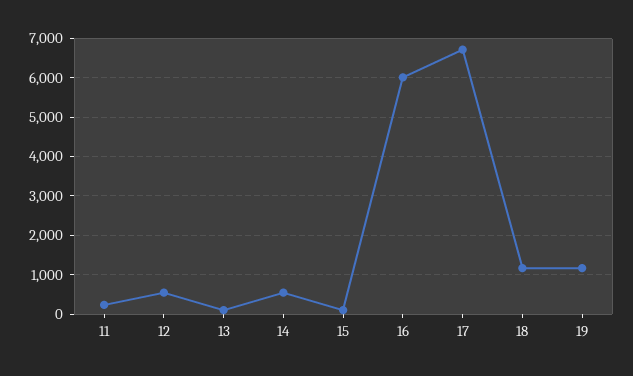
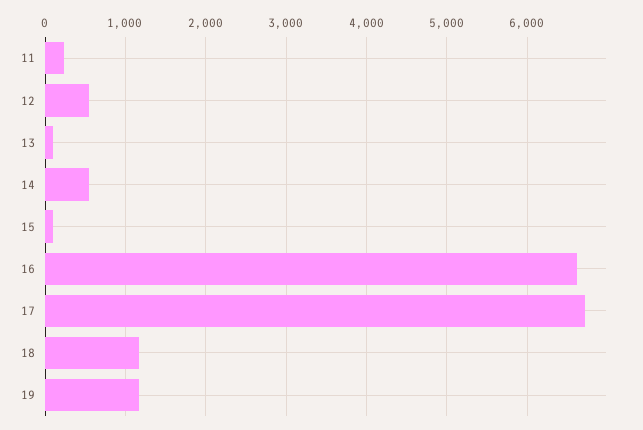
16: 6000 -> 6600

